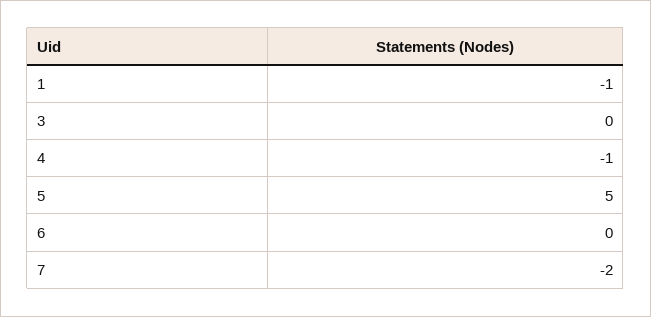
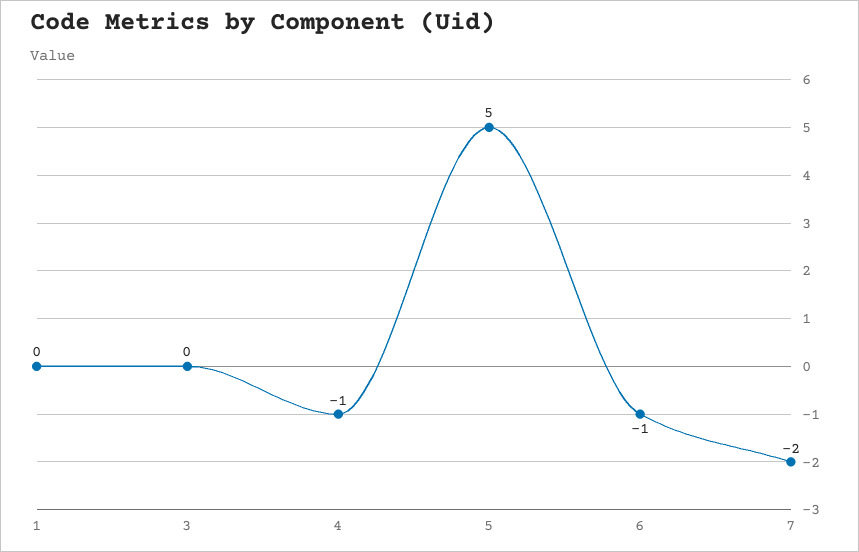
1: -1 -> 0
6: 0 -> -1

